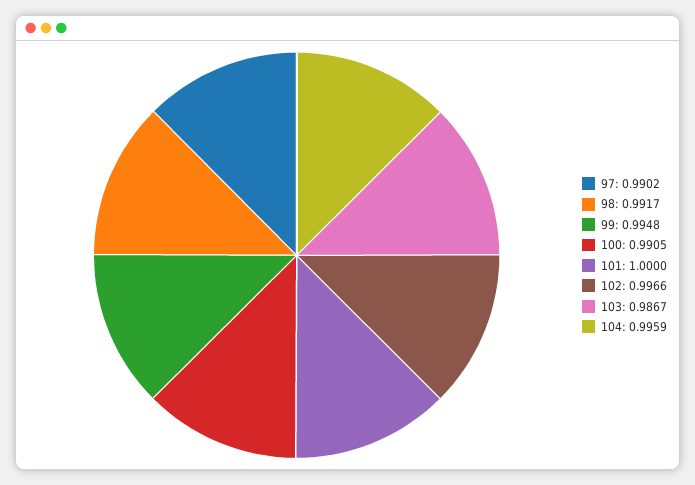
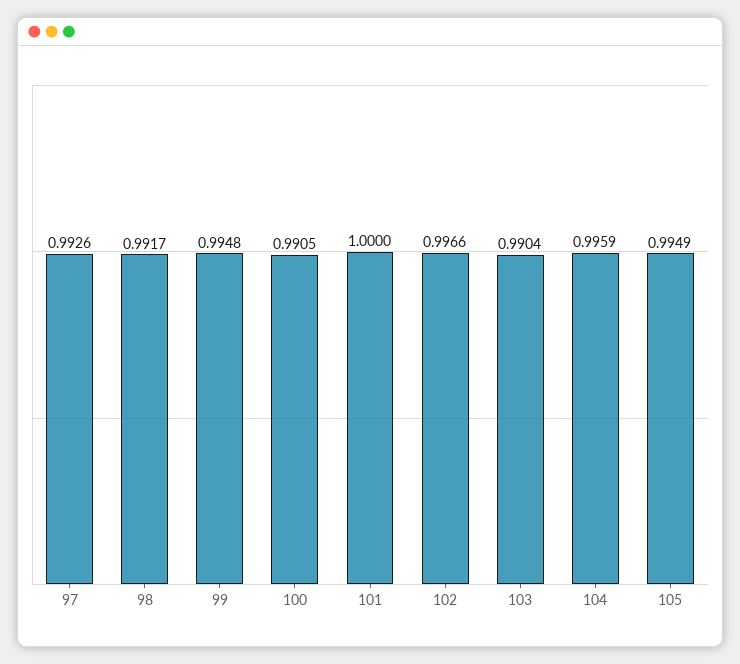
97: 0.9902 -> 0.9926
103: 0.9867 -> 0.9904
105: none -> 0.9949

